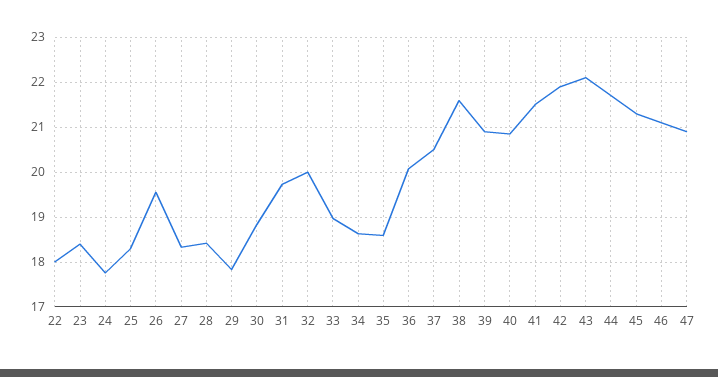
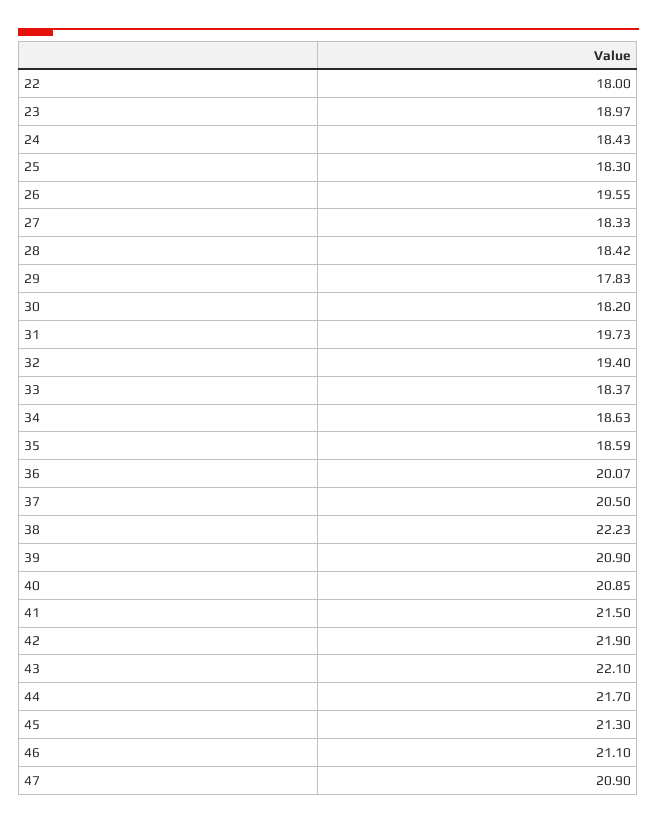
23: 18.4 -> 18.97
24: 17.8 -> 18.43
30: 18.8 -> 18.2
32: 20 -> 19.4
33: 19 -> 18.37
38: 21.6 -> 22.23

